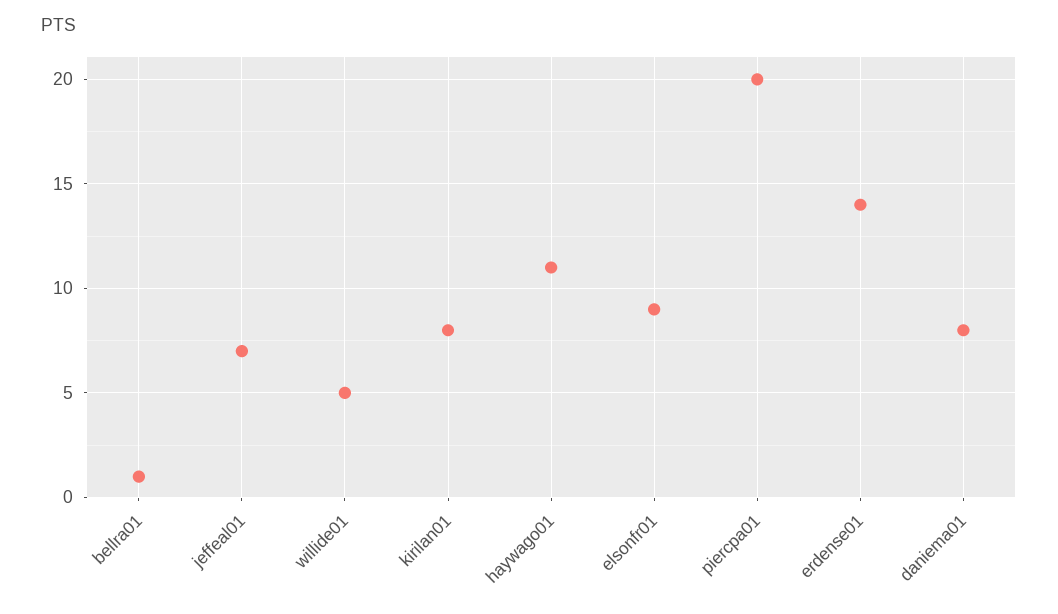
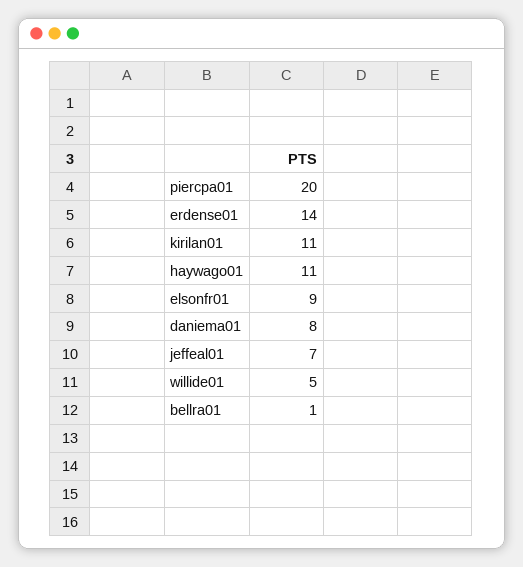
kirilan01: 8 -> 11

